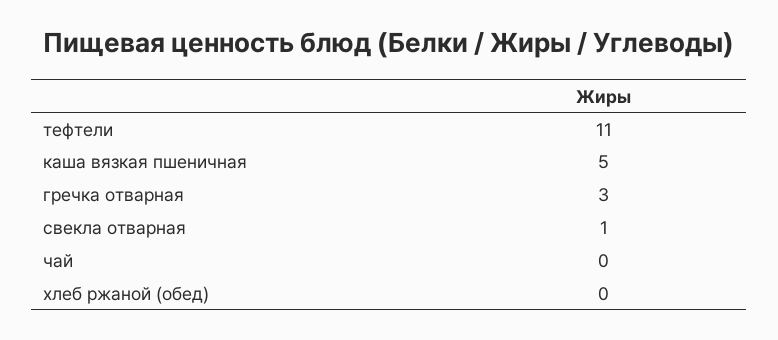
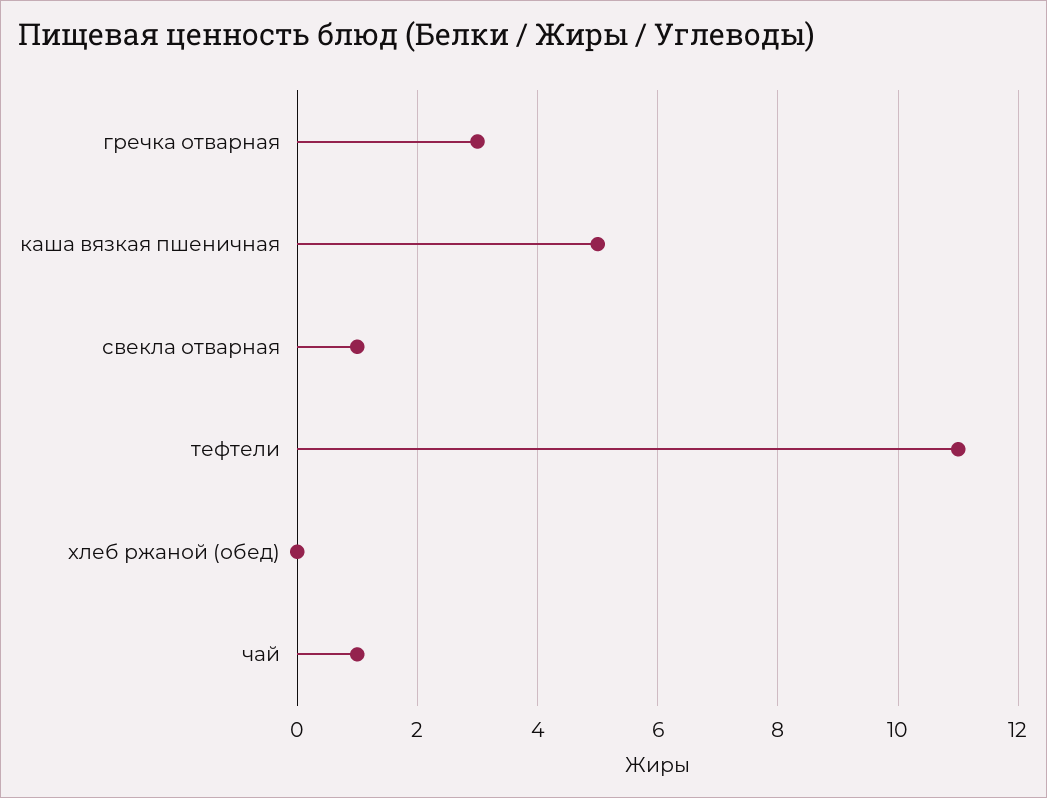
чай: 0 -> 1

